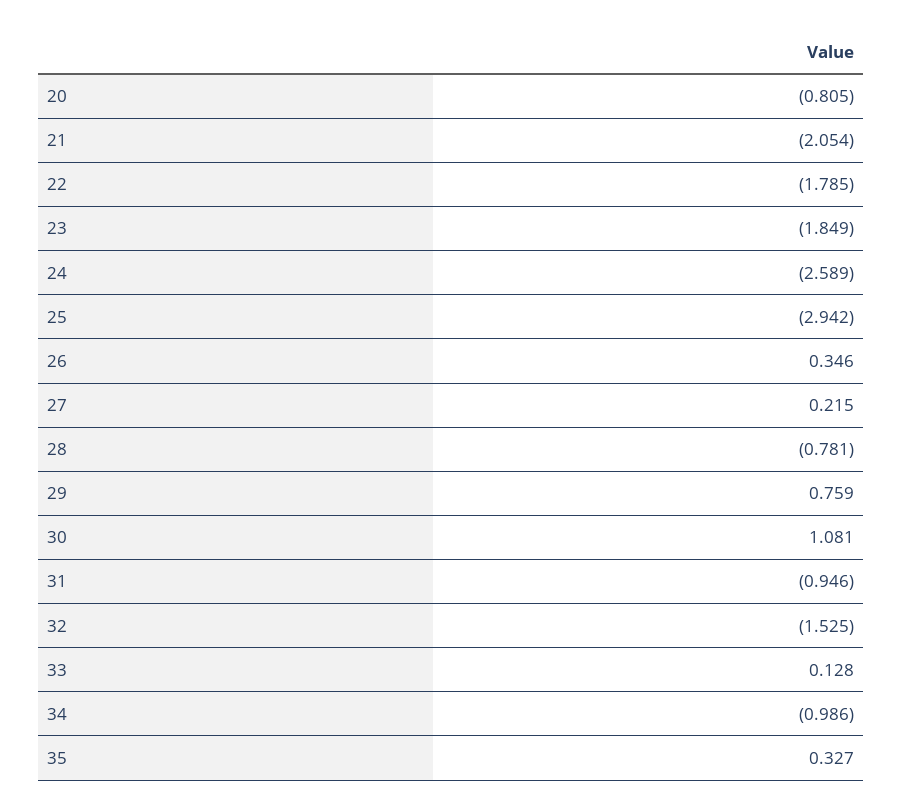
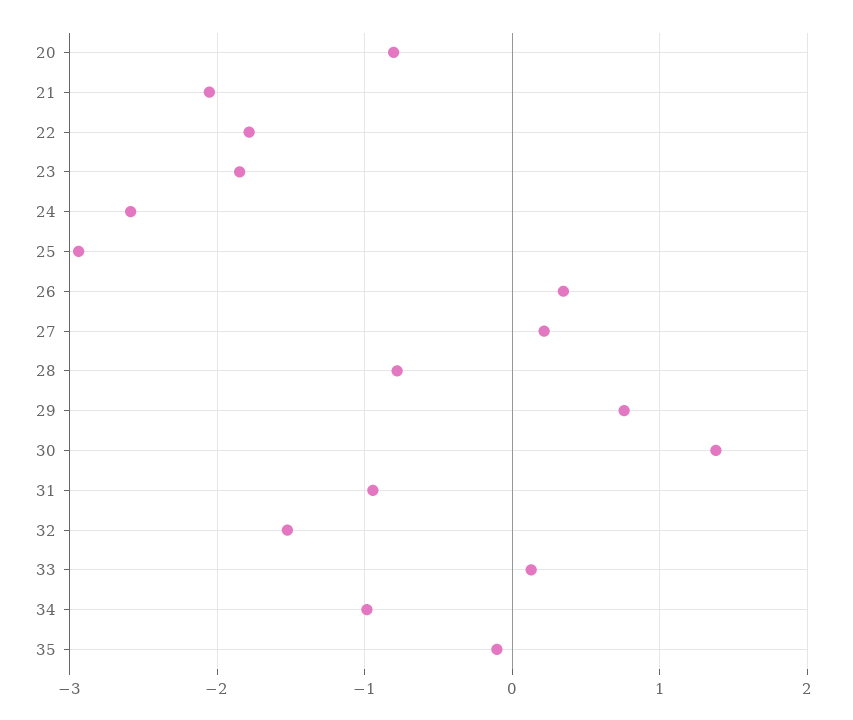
30: 1.081 -> 1.4
35: 0.327 -> -0.1

